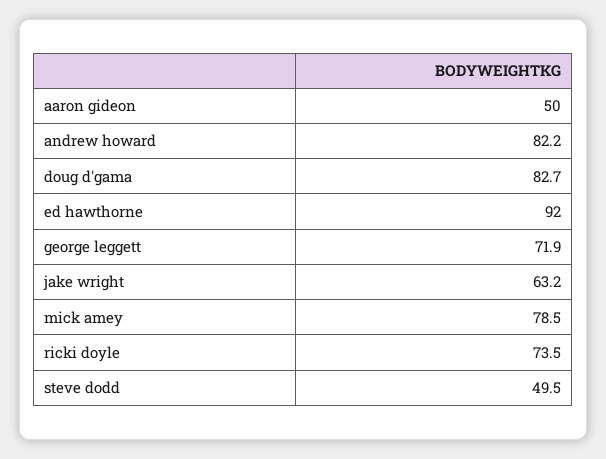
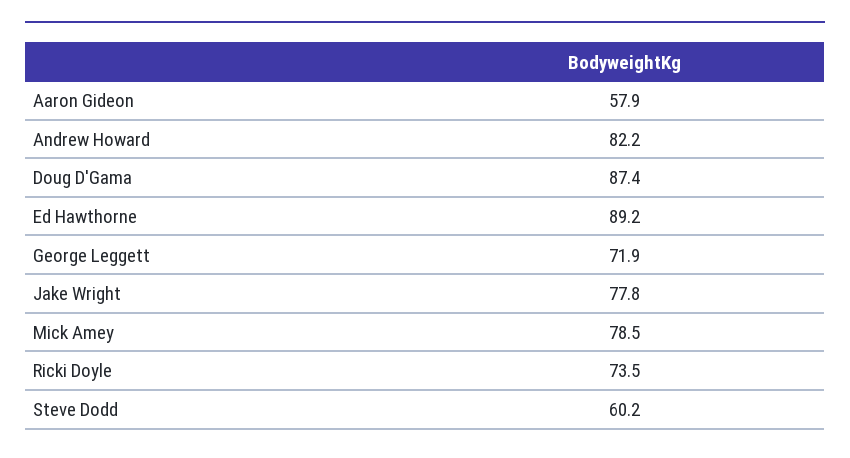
aaron gideon: 50 -> 57.9
doug d'gama: 82.7 -> 87.4
ed hawthorne: 92 -> 89.2
jake wright: 63.2 -> 77.8
steve dodd: 49.5 -> 60.2

